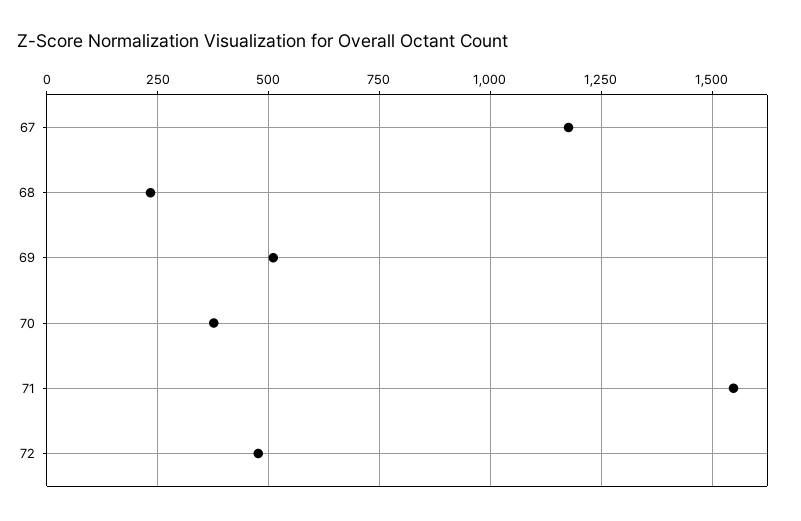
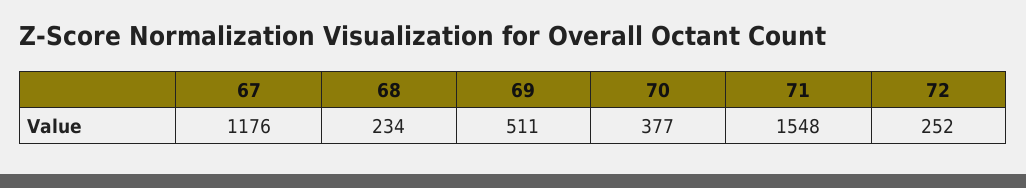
72: 475 -> 252

